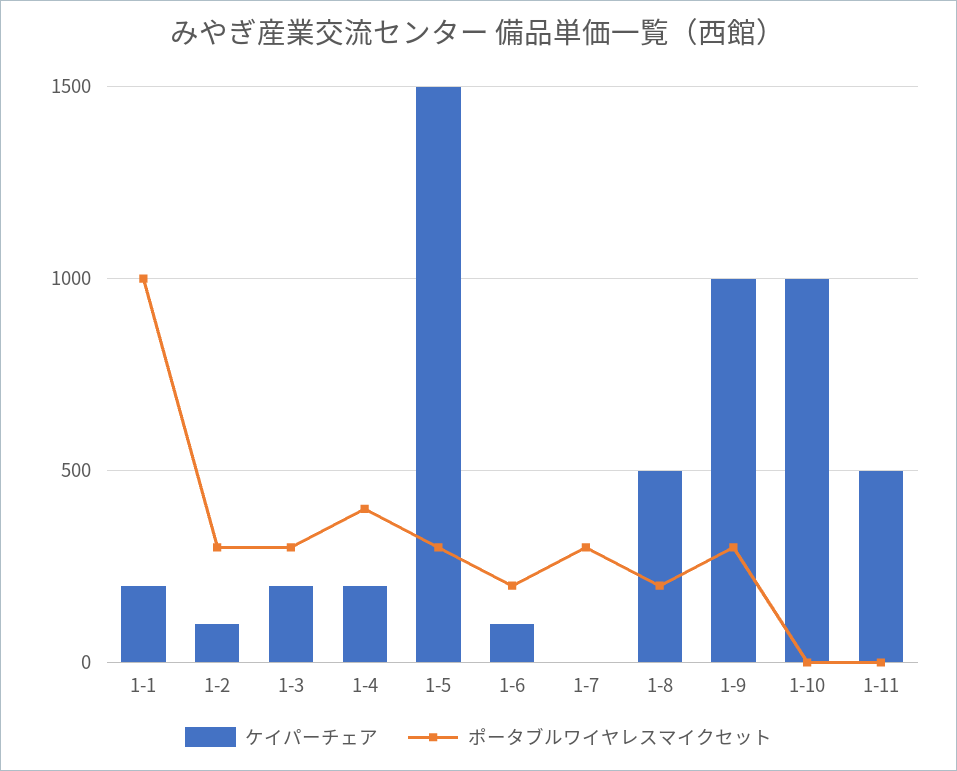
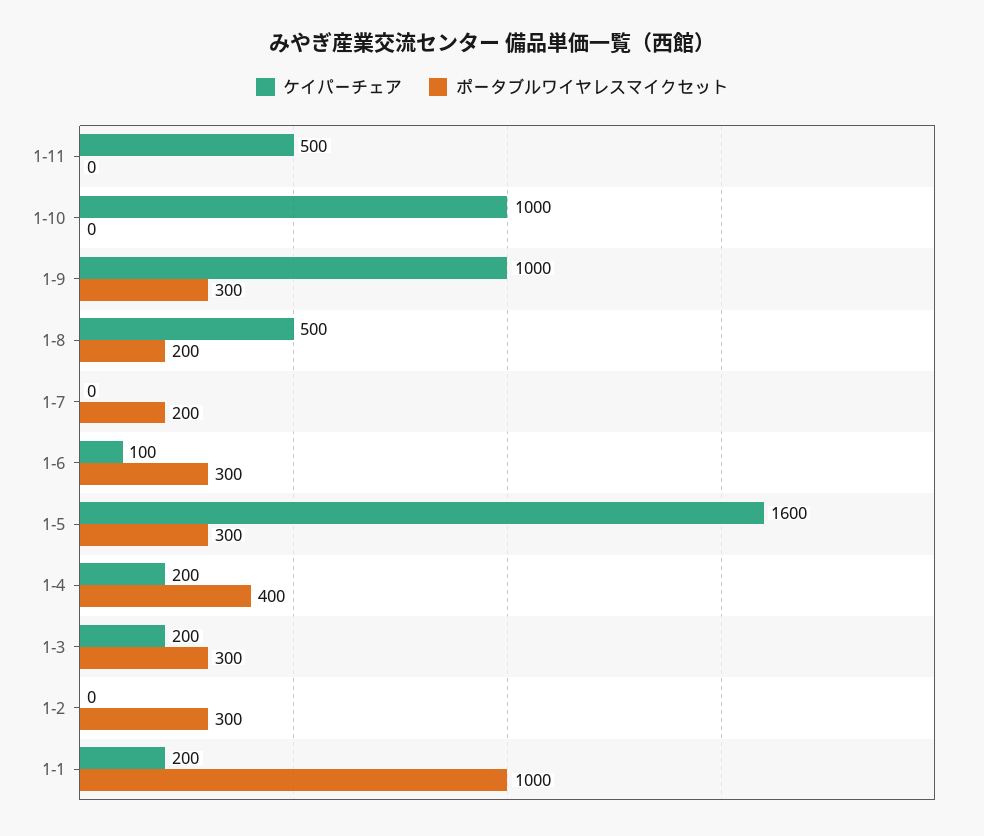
ケイパーチェア, 1-2: 100 -> 0
ケイパーチェア, 1-5: 1500 -> 1600
ポータブルワイヤレスマイクセット, 1-6: 200 -> 300
ポータブルワイヤレスマイクセット, 1-7: 300 -> 200

